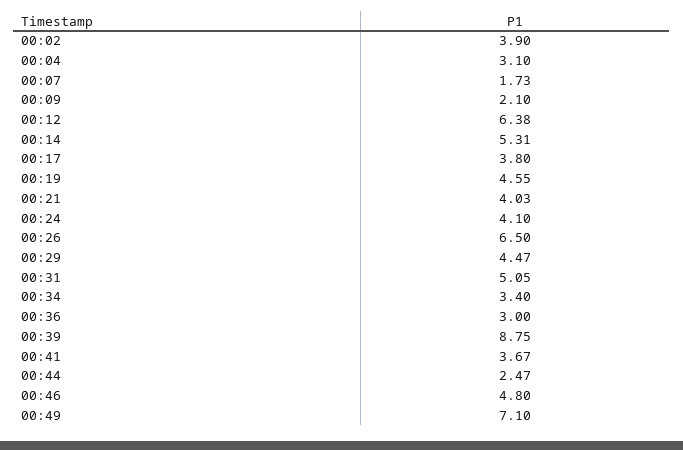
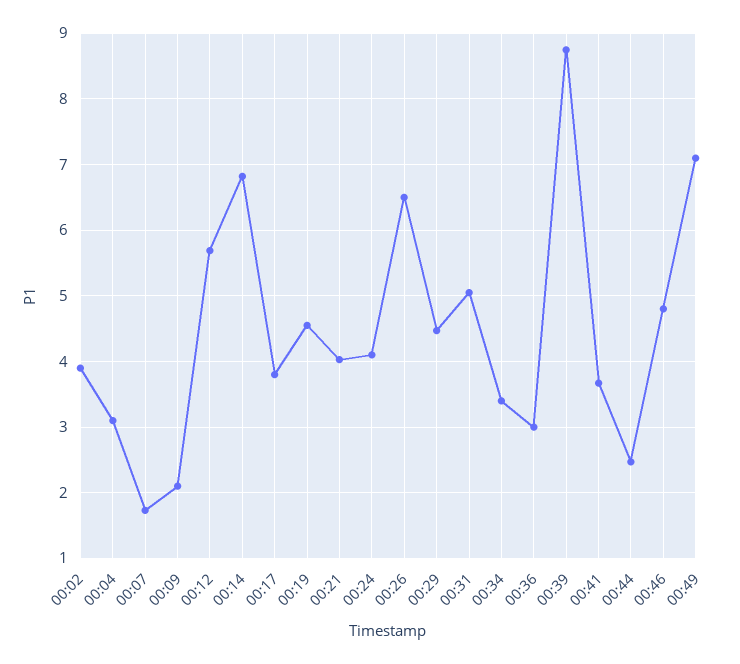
00:12: 6.38 -> 5.7
00:14: 5.31 -> 6.8

